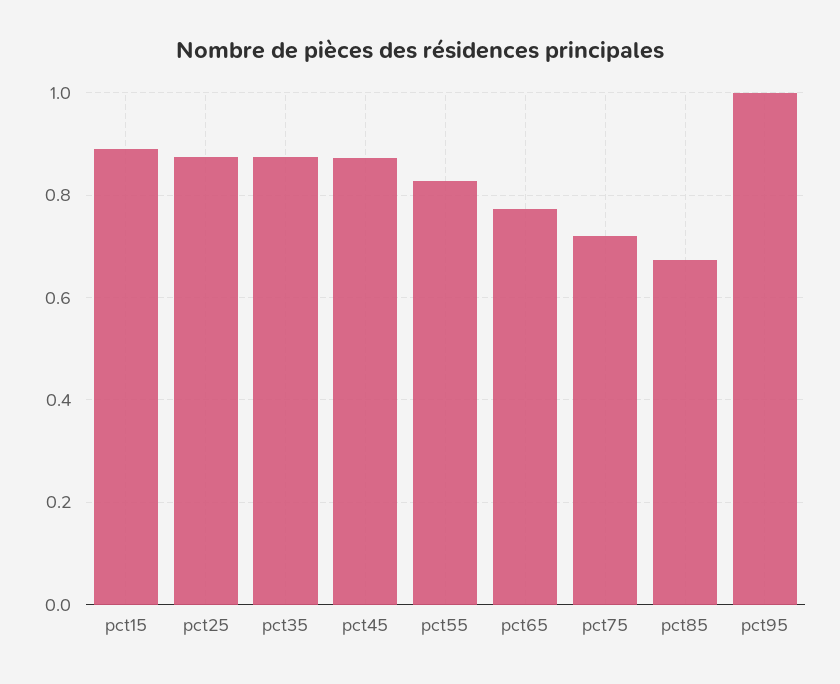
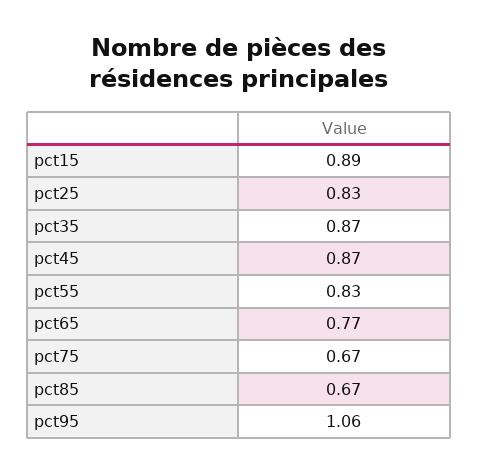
pct25: 0.88 -> 0.83
pct75: 0.72 -> 0.67
pct95: 1 -> 1.06

